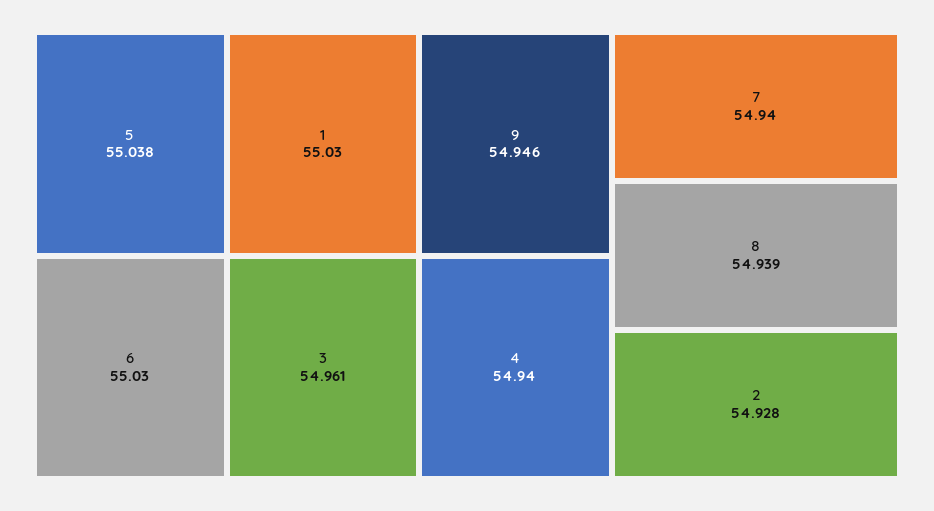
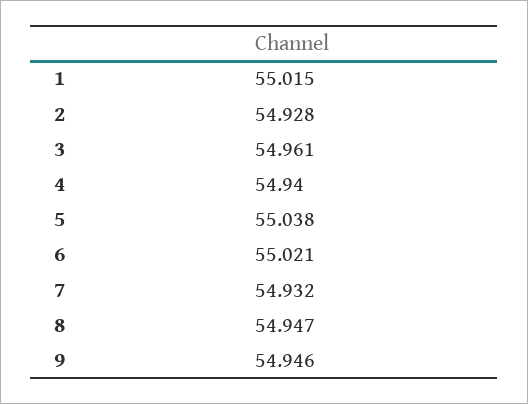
1: 55.03 -> 55.015
6: 55.03 -> 55.021
7: 54.94 -> 54.932
8: 54.939 -> 54.947

